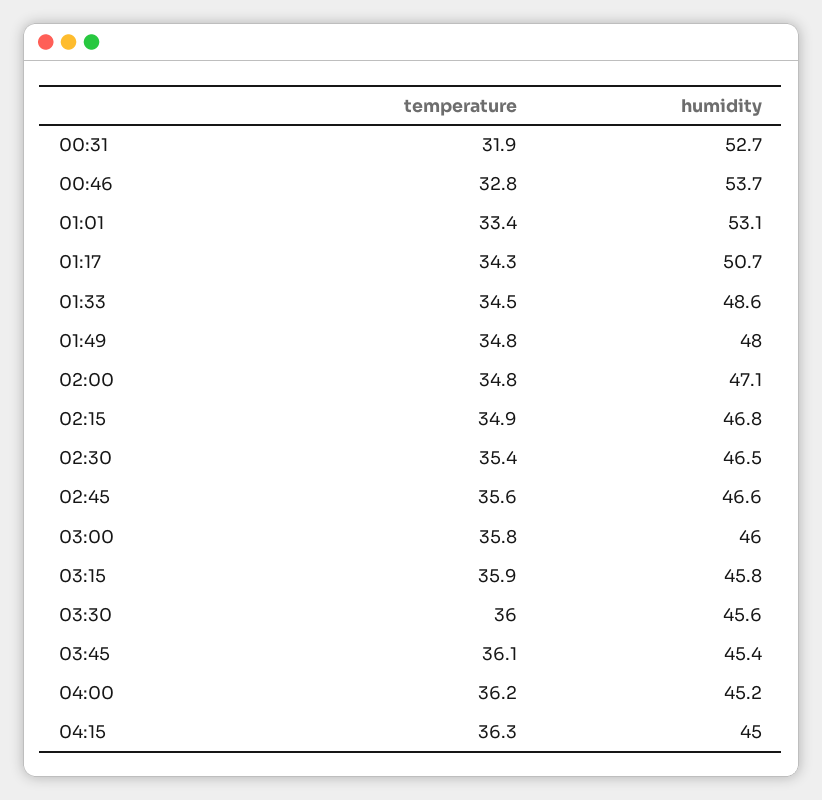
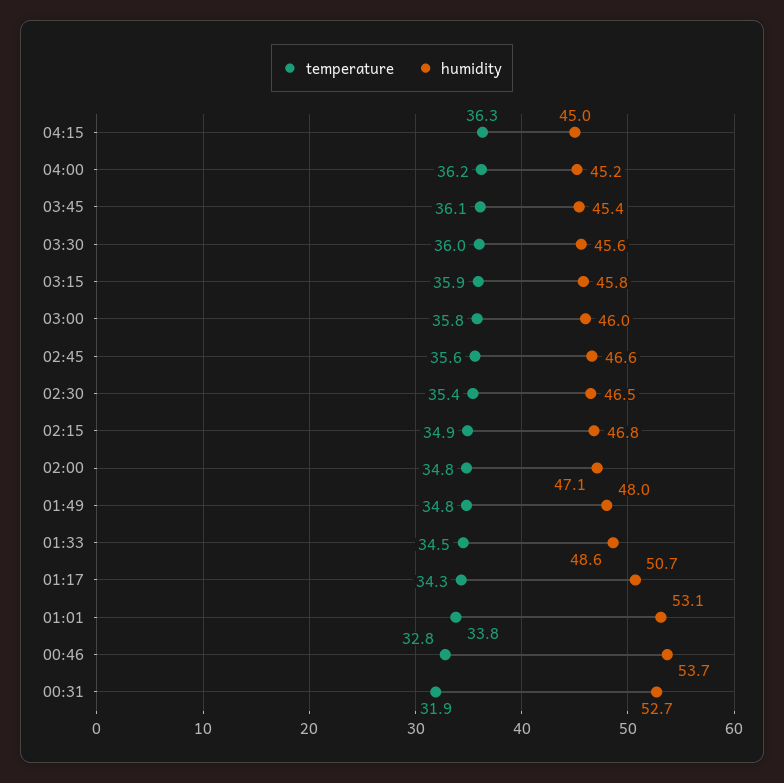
temperature, 01:01: 33.4 -> 33.8

